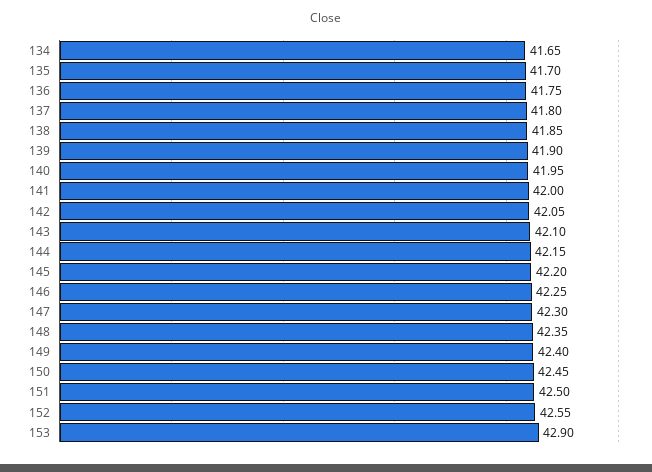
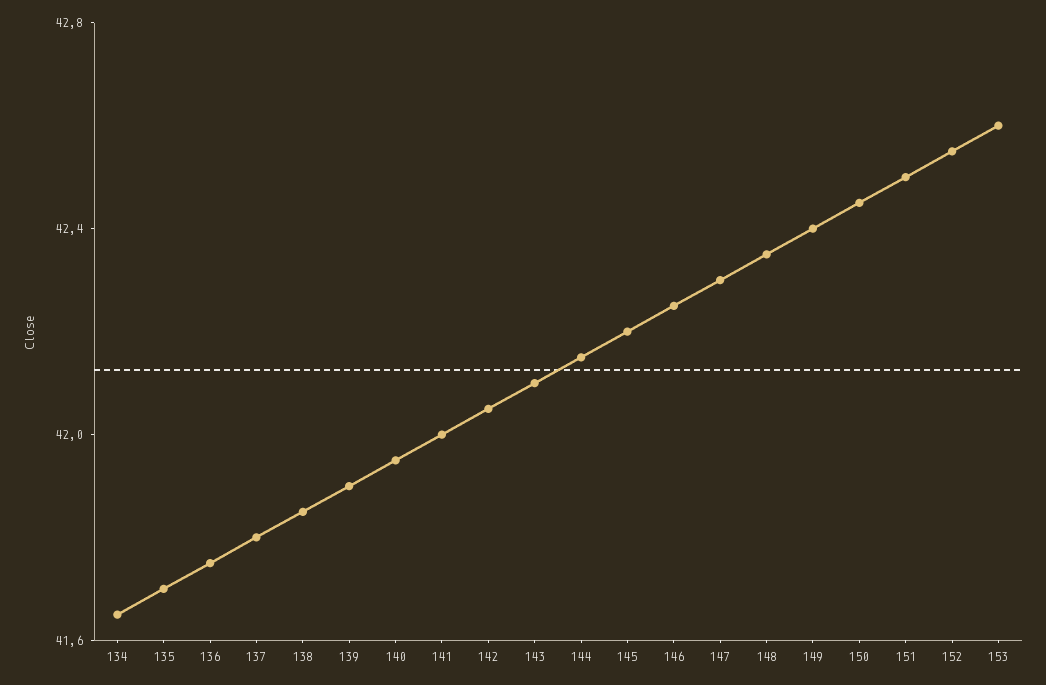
153: 42.9 -> 42.6

